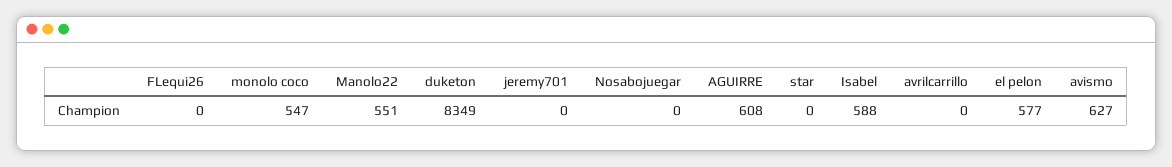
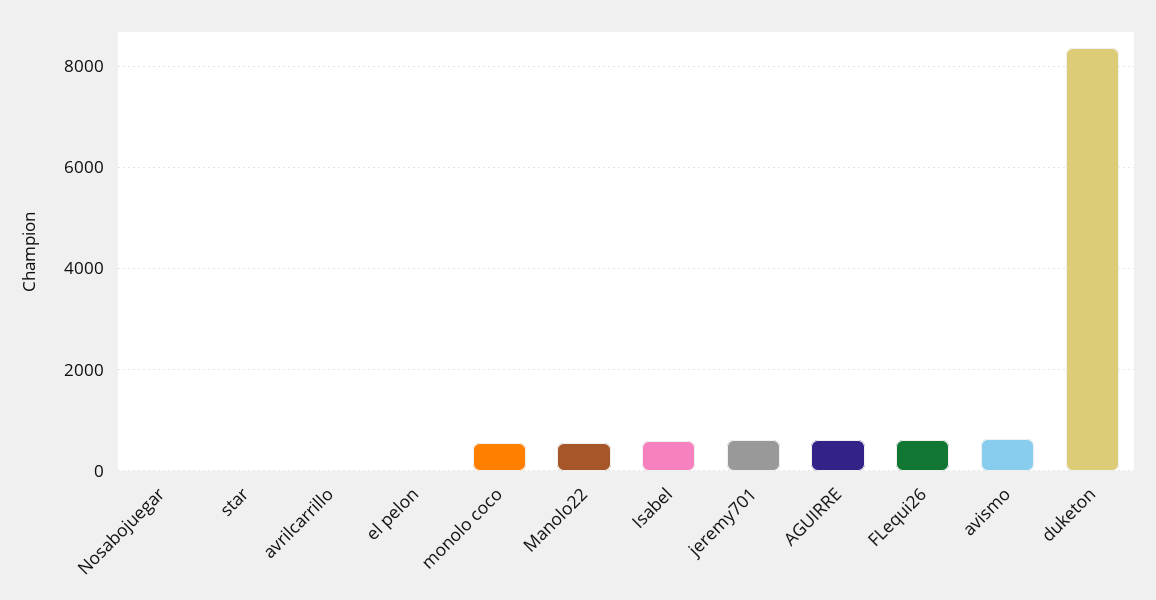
FLequi26: 0 -> 600
jeremy701: 0 -> 600
el pelon: 577 -> 0

